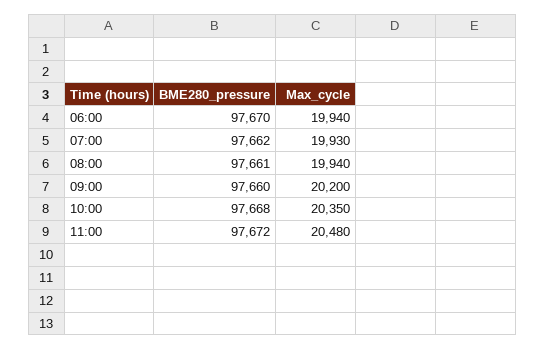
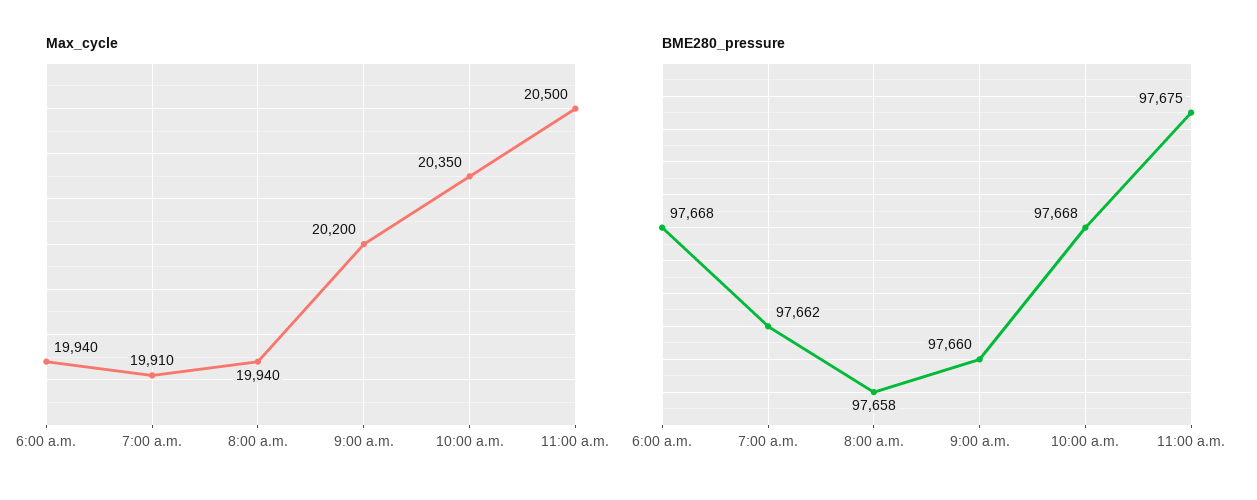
BME280_pressure, 06:00: 97670 -> 97668
Max_cycle, 07:00: 19930 -> 19910
BME280_pressure, 08:00: 97661 -> 97658
BME280_pressure, 11:00: 97672 -> 97675
Max_cycle, 11:00: 20480 -> 20500

